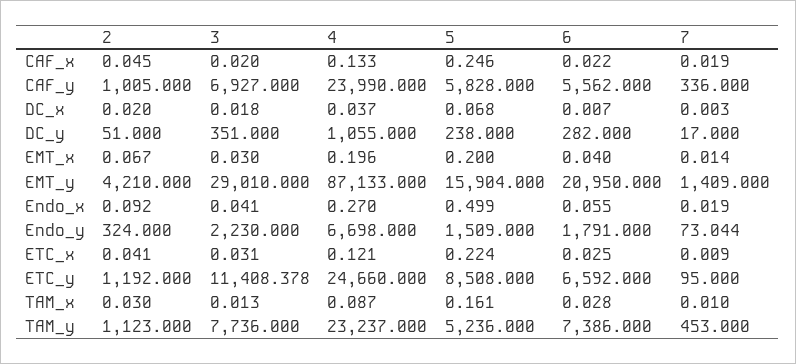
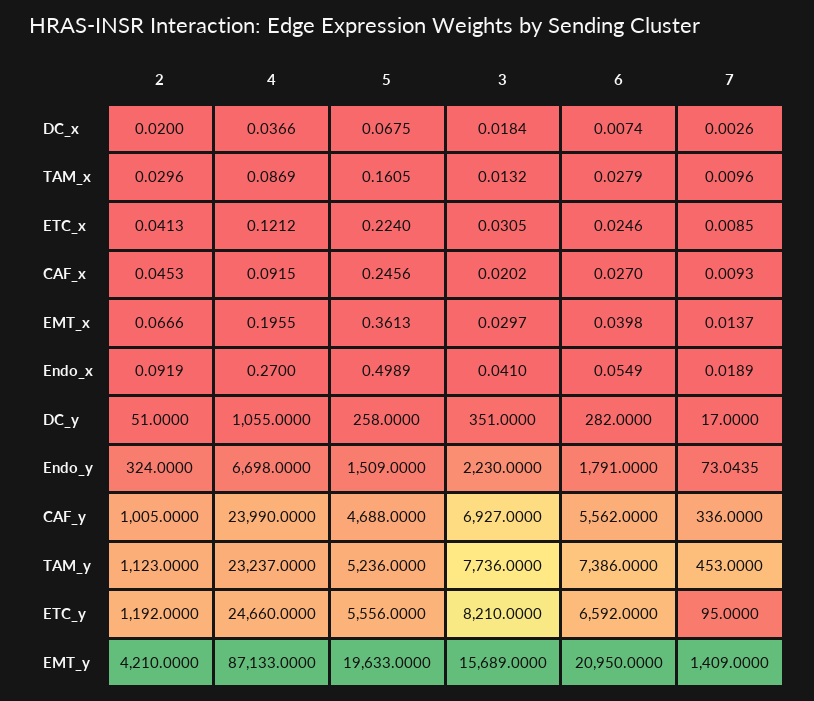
4, CAF_x: 0.133 -> 0.0915
6, CAF_x: 0.022 -> 0.027
7, CAF_x: 0.019 -> 0.0093
5, CAF_y: 5828 -> 4688
5, DC_y: 238 -> 258
5, EMT_x: 0.2 -> 0.3613
3, EMT_y: 29010 -> 15689
5, EMT_y: 15904 -> 19633
3, ETC_y: 11408.378 -> 8210
5, ETC_y: 8508 -> 5556

